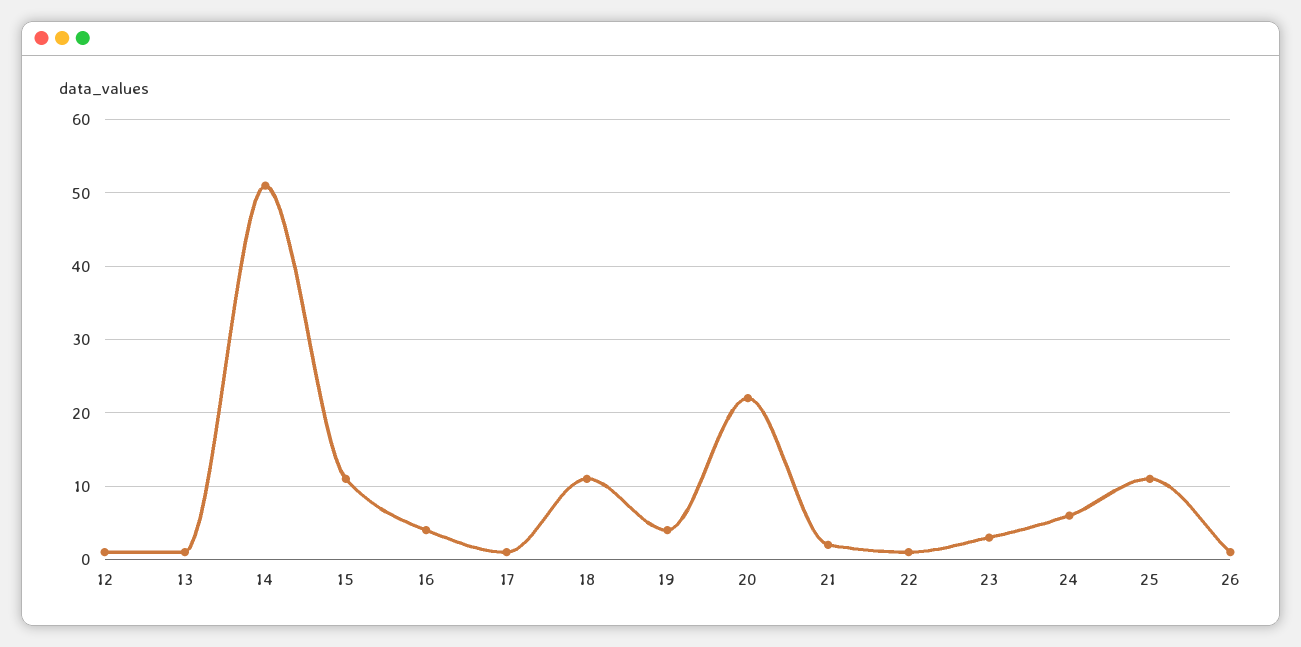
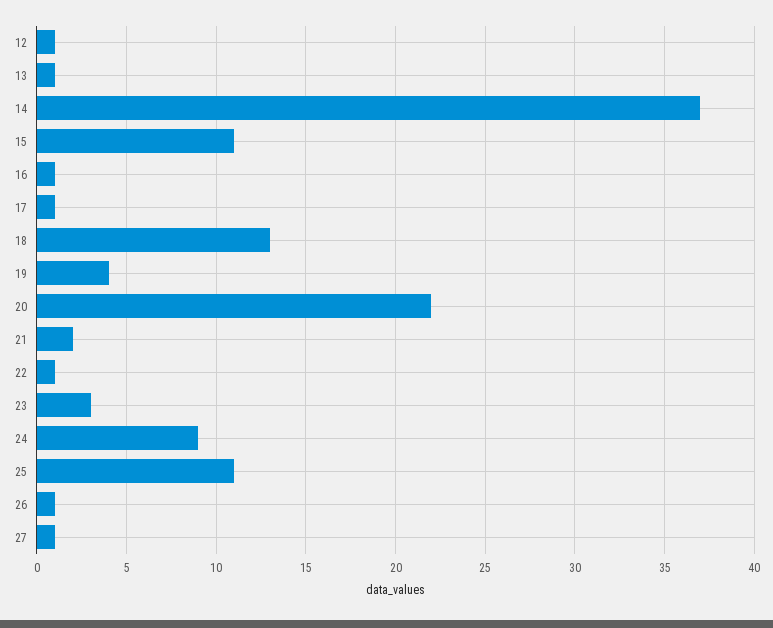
14: 51 -> 37
16: 4 -> 1
18: 11 -> 13
24: 6 -> 9
27: none -> 1

